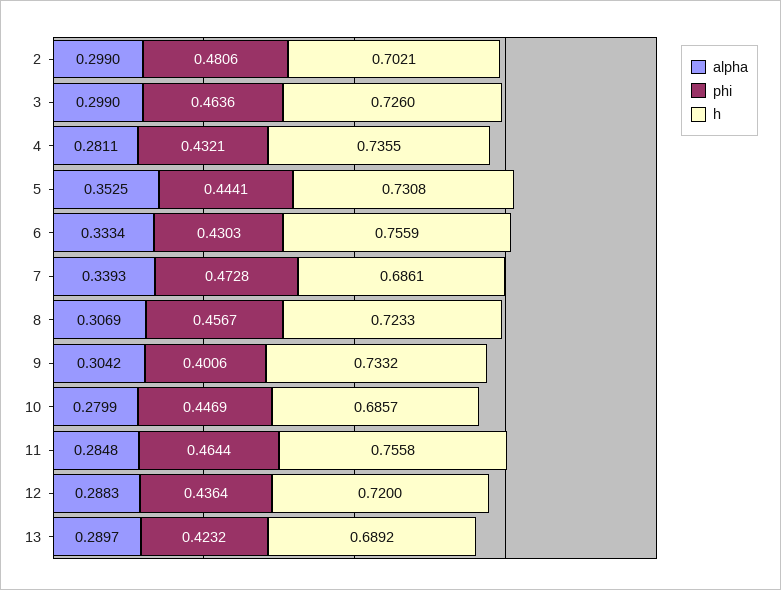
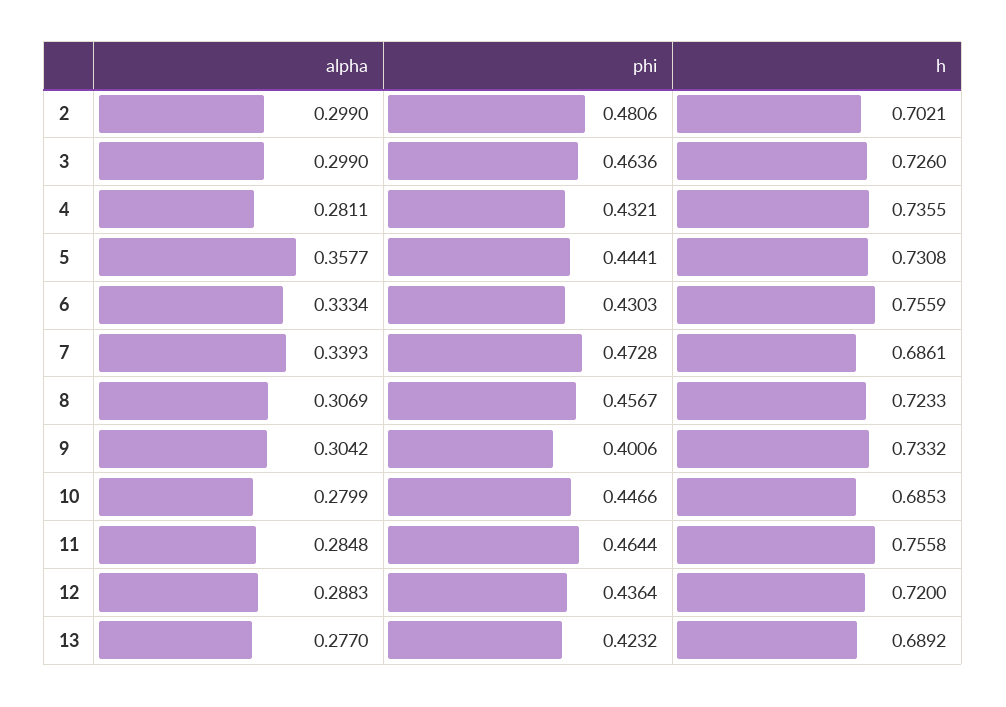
alpha, 5: 0.3525 -> 0.3577
phi, 10: 0.4469 -> 0.4466
h, 10: 0.6857 -> 0.6853
alpha, 13: 0.2897 -> 0.277

